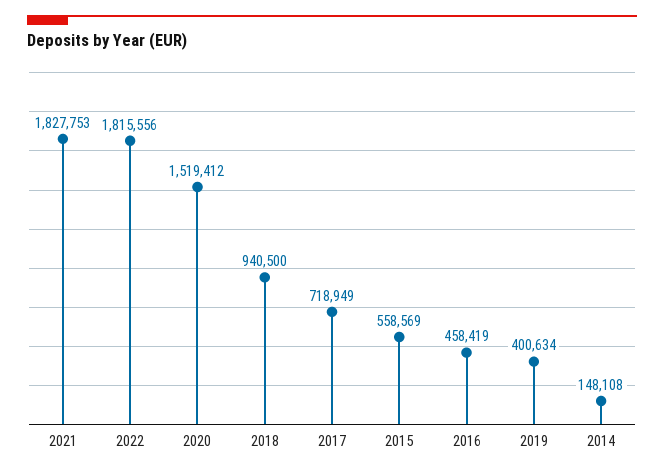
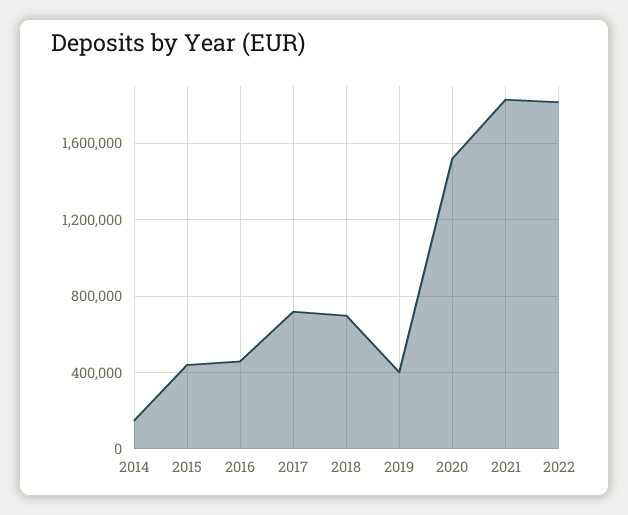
2018: 940500 -> 700000
2015: 558569 -> 450000

